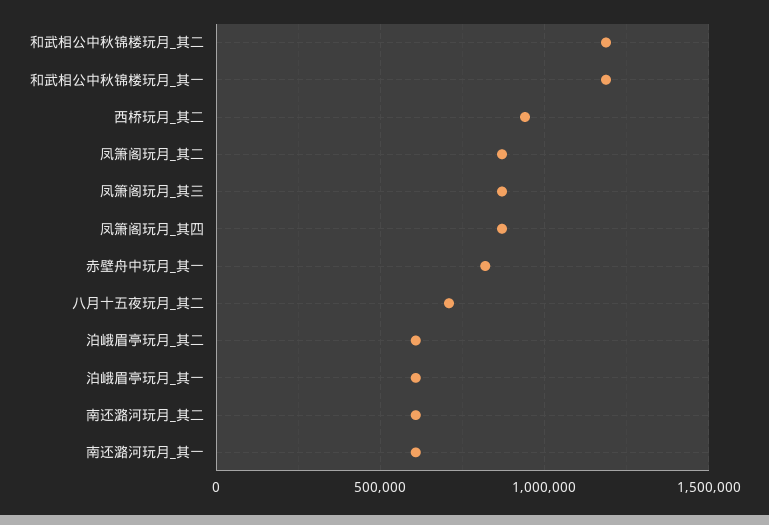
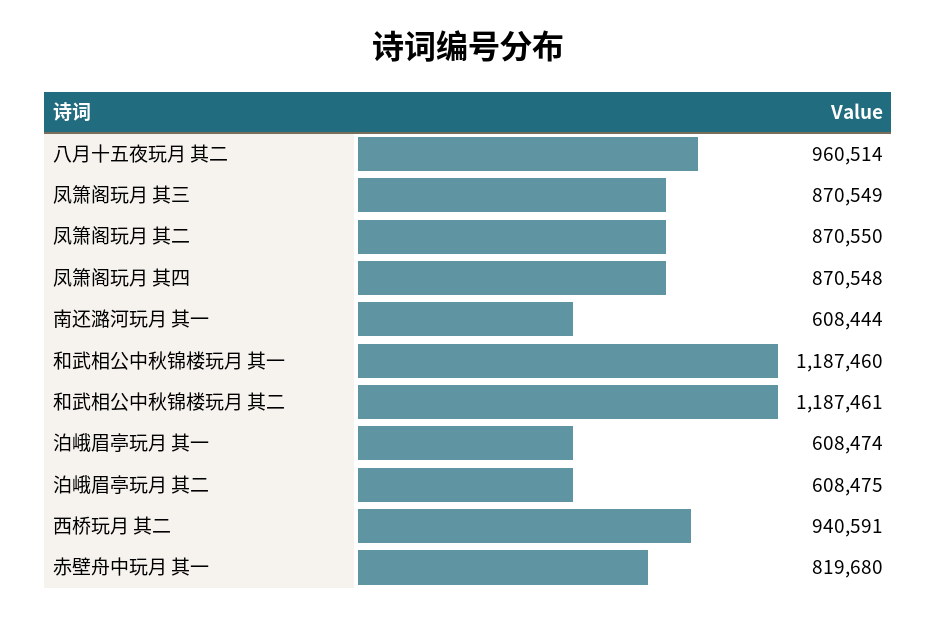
八月十五夜玩月_其二: 700000 -> 960514
南还潞河玩月_其二: 600000 -> none

